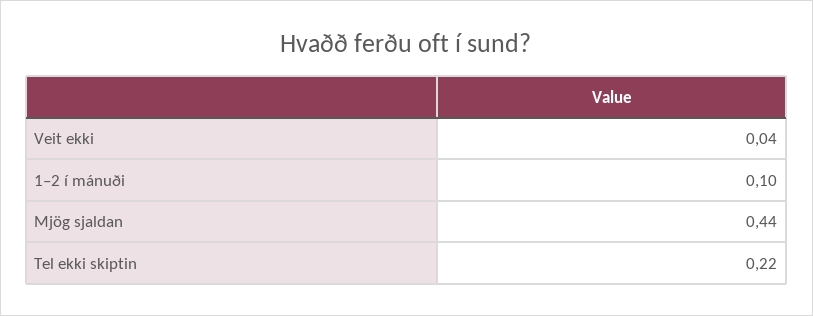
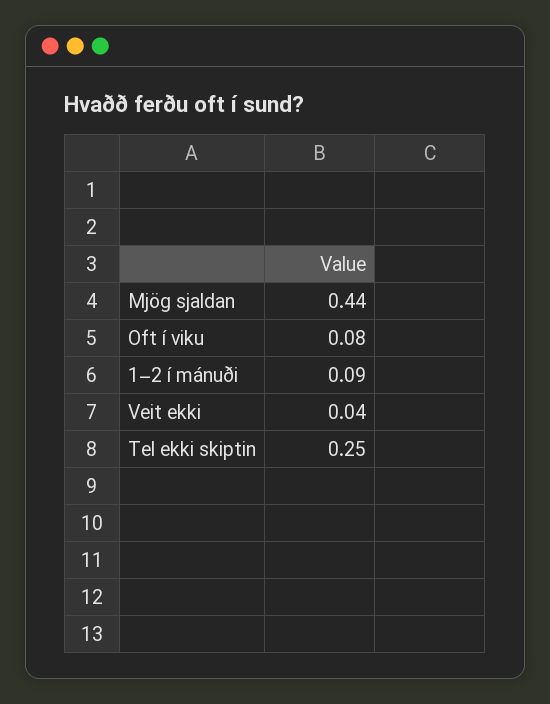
1–2 í mánuði: 0.1 -> 0.09
Tel ekki skiptin: 0.22 -> 0.25
Oft í viku: none -> 0.08

